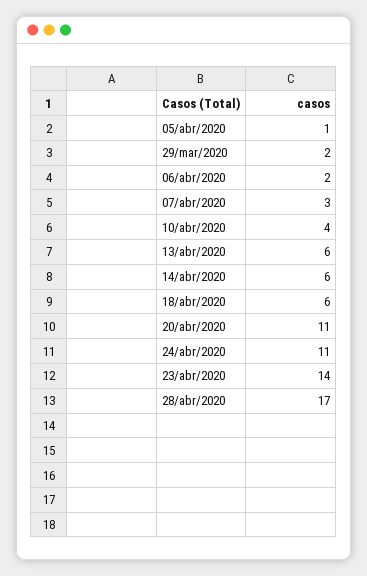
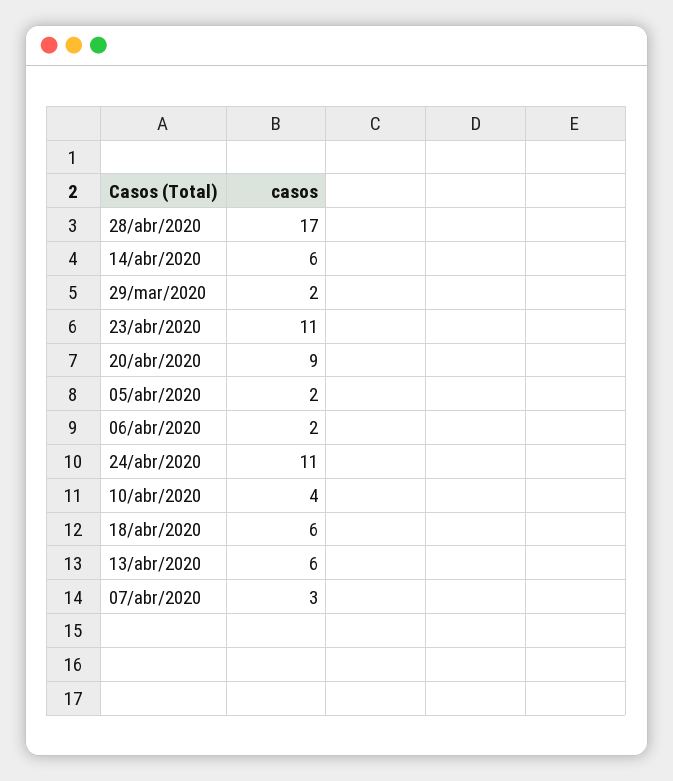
05/abr/2020: 1 -> 2
20/abr/2020: 11 -> 9
23/abr/2020: 14 -> 11

